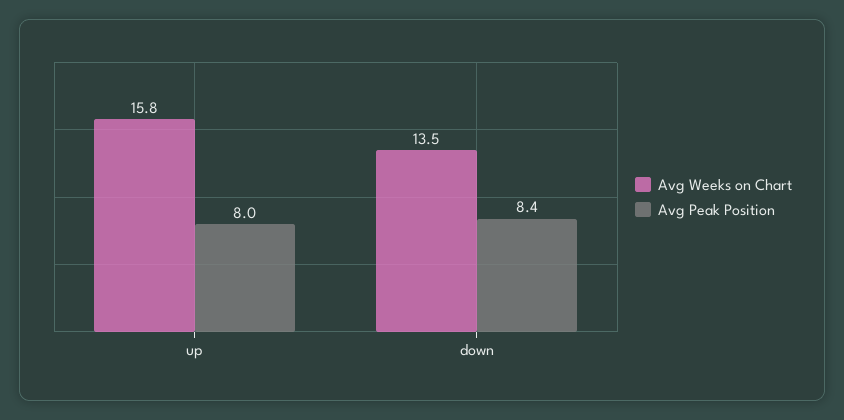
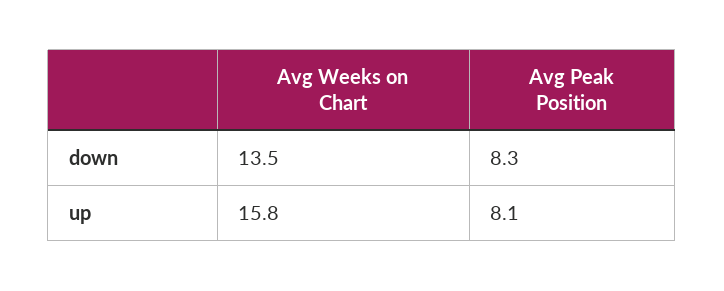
Avg Peak Position, up: 8 -> 8.1
Avg Peak Position, down: 8.4 -> 8.3

